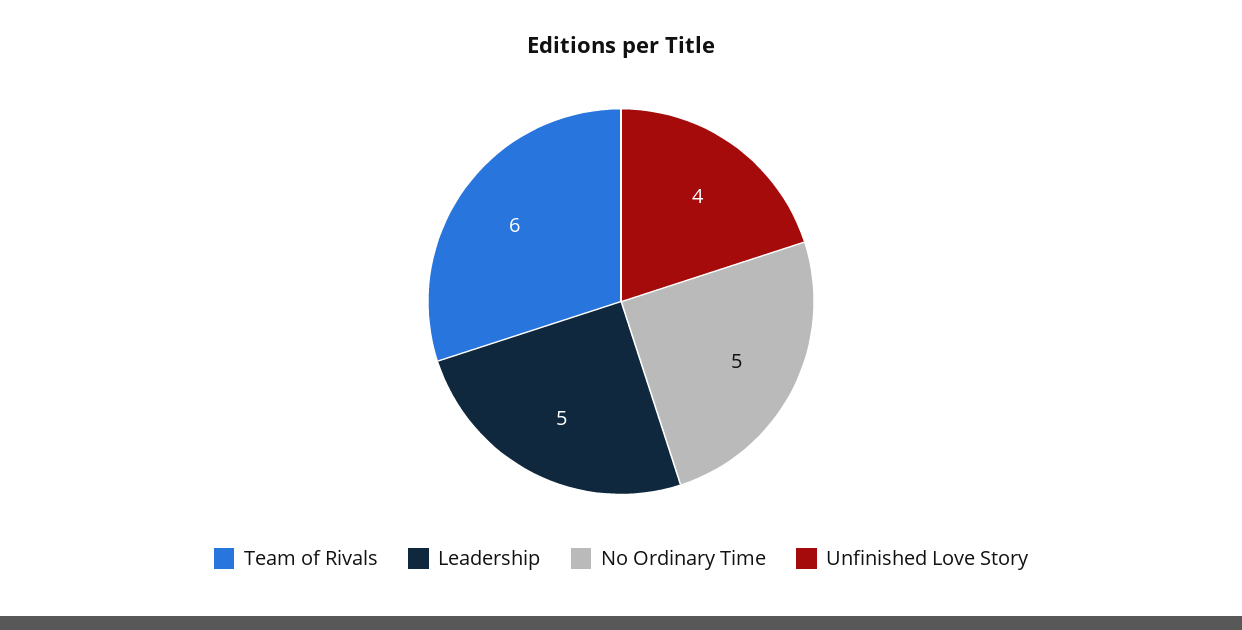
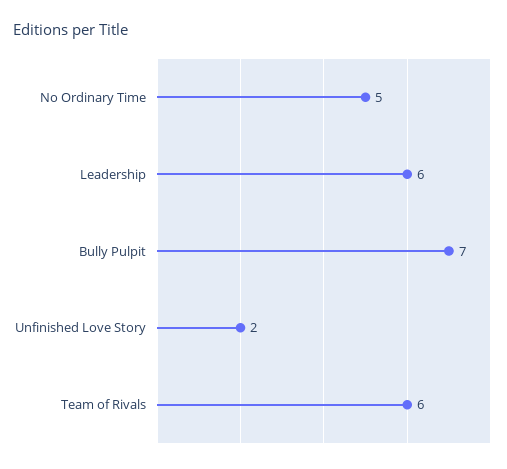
Leadership: 5 -> 6
Unfinished Love Story: 4 -> 2
Bully Pulpit: none -> 7

